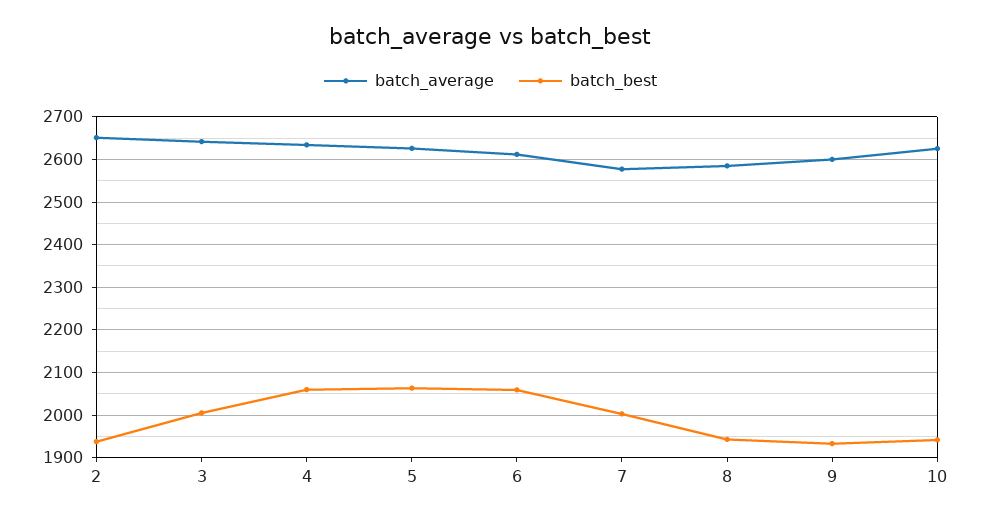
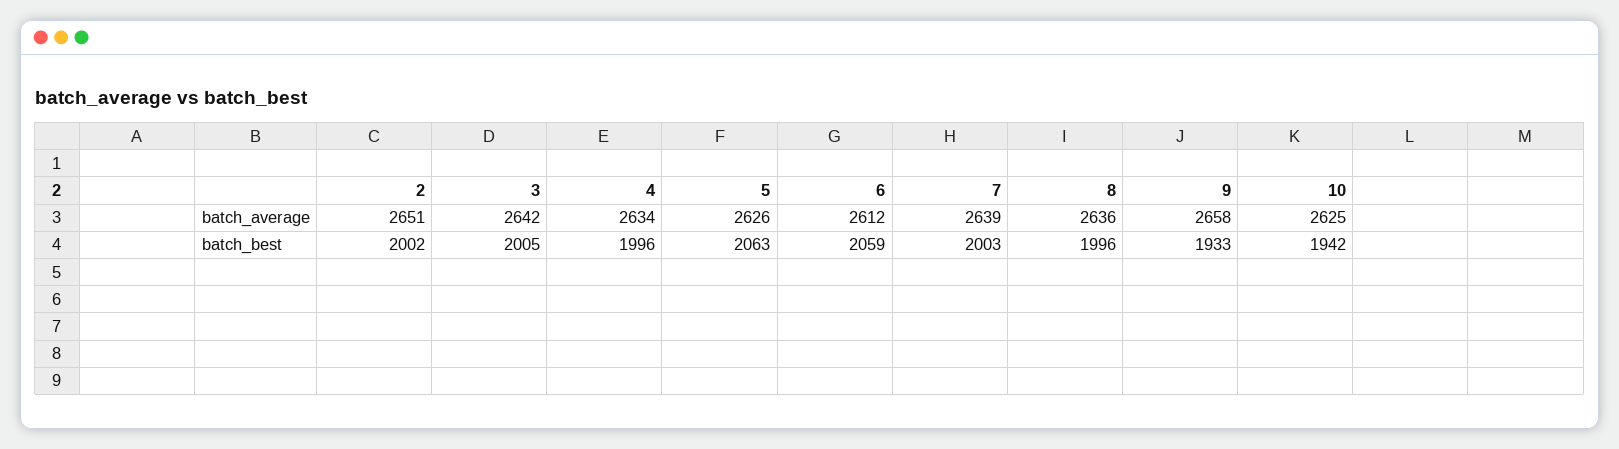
batch_best, 2: 1940 -> 2002
batch_best, 4: 2060 -> 1996
batch_average, 7: 2580 -> 2639
batch_average, 8: 2580 -> 2636
batch_best, 8: 1940 -> 1996
batch_average, 9: 2600 -> 2658

